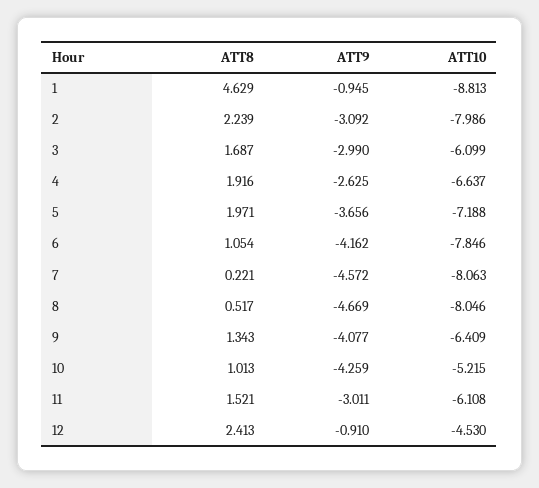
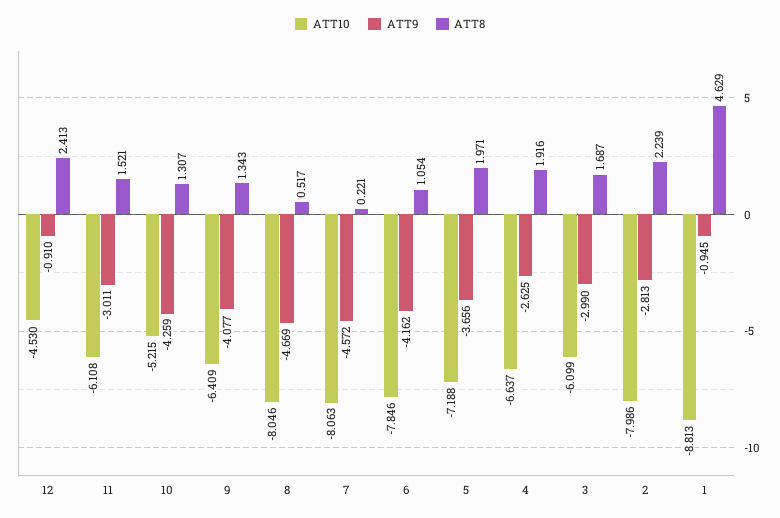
ATT9, 2: -3.092 -> -2.813
ATT8, 10: 1.013 -> 1.307

